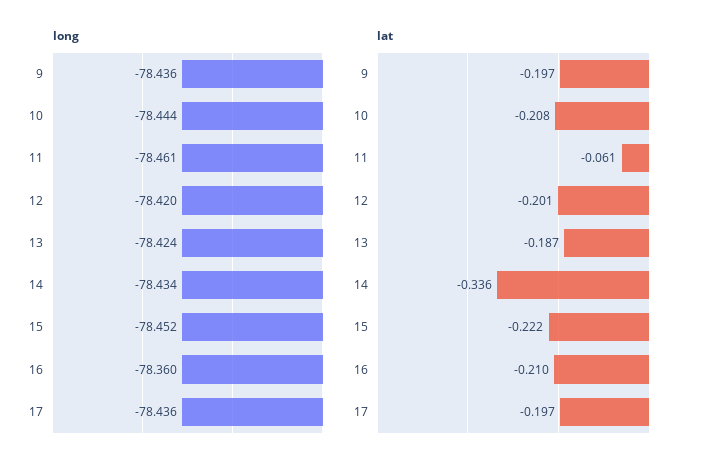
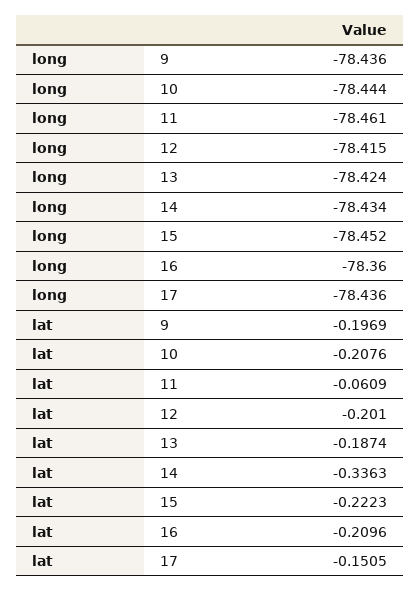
long, 12: -78.42 -> -78.415
lat, 17: -0.197 -> -0.1505

